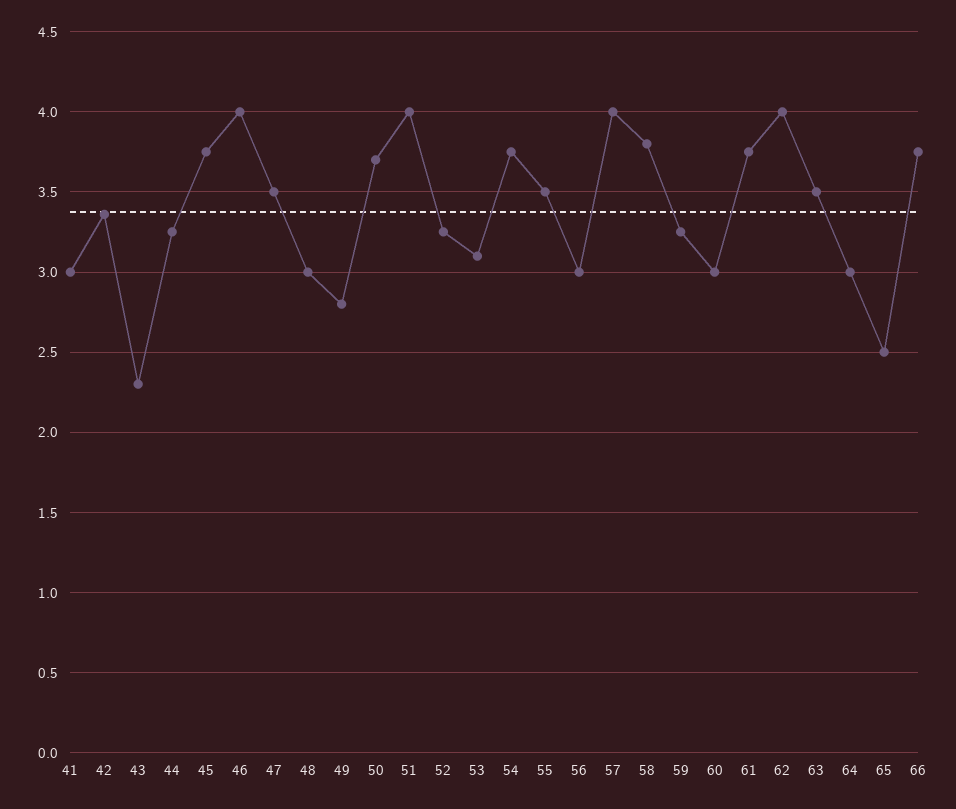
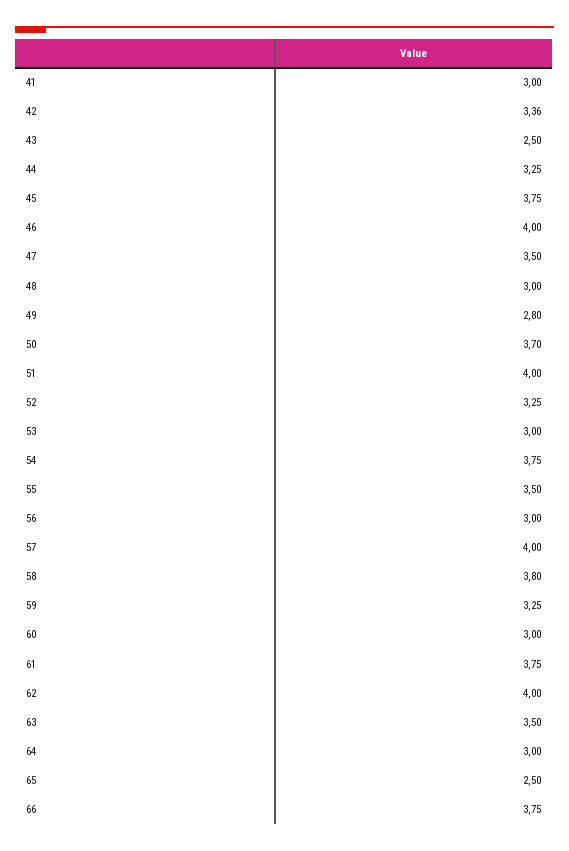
43: 2.3 -> 2.5
53: 3.1 -> 3

